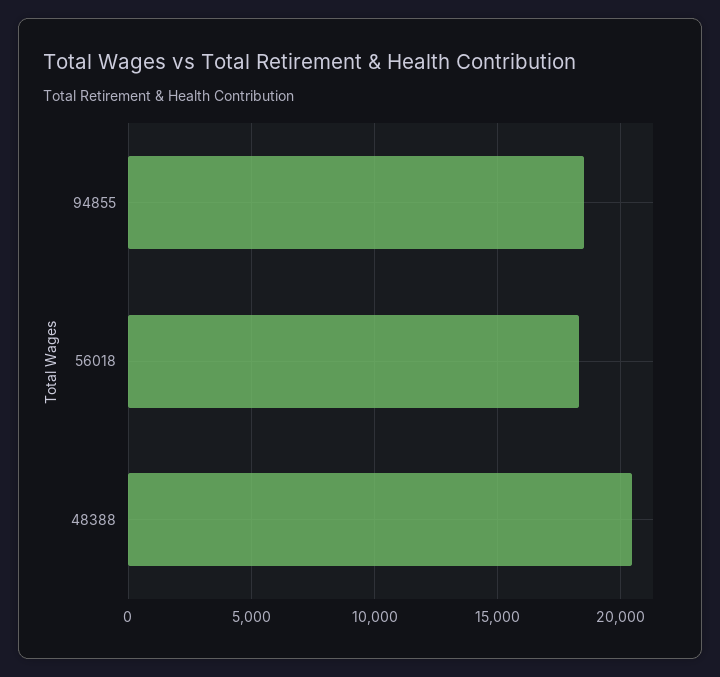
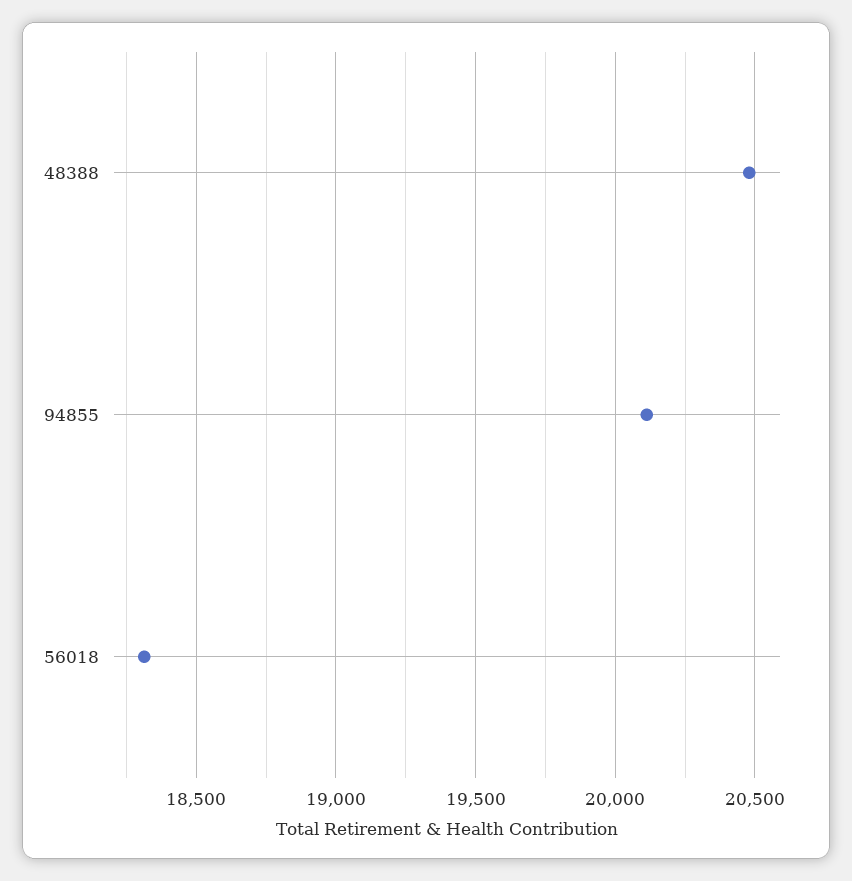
94855: 18500 -> 20100

